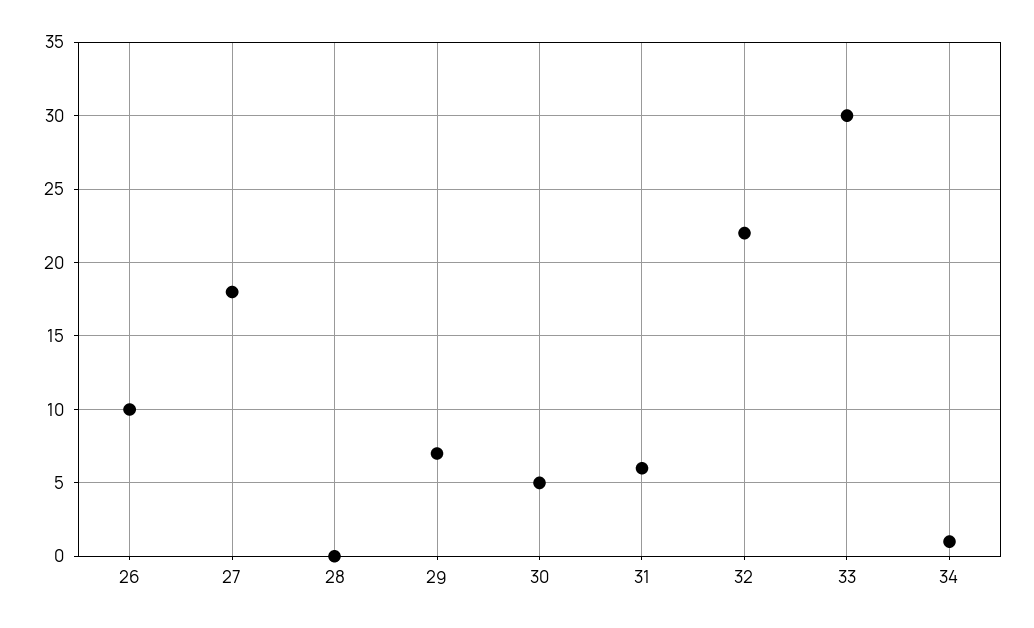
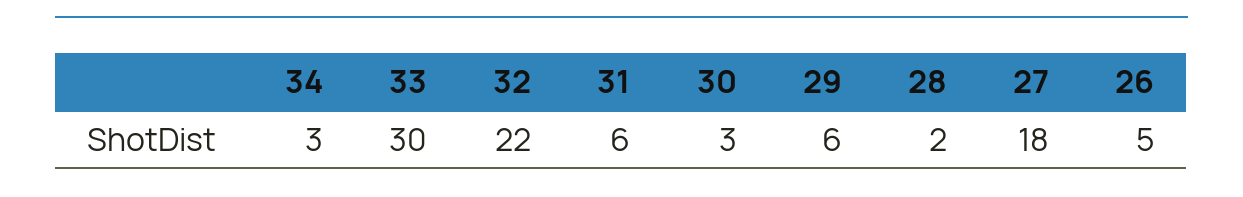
26: 10 -> 5
28: 0 -> 2
29: 7 -> 6
30: 5 -> 3
34: 1 -> 3

